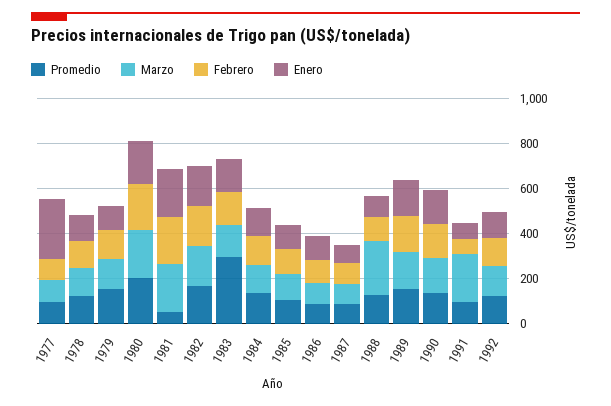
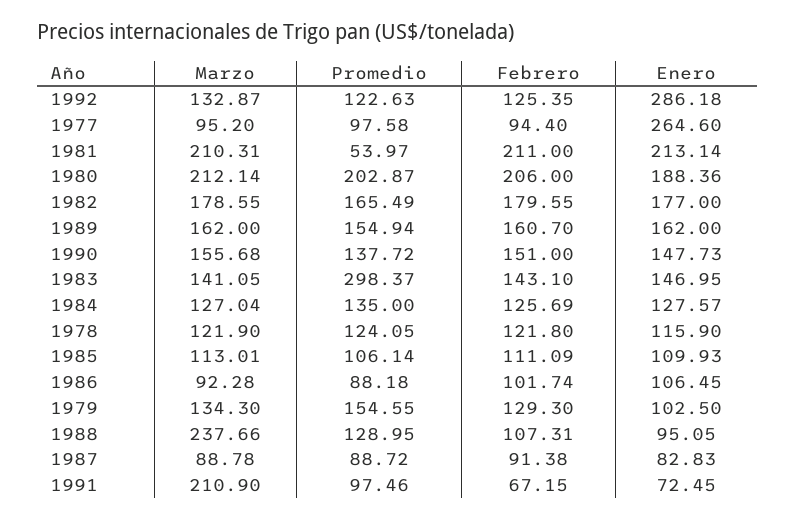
Enero, 1992: 100 -> 286.18

